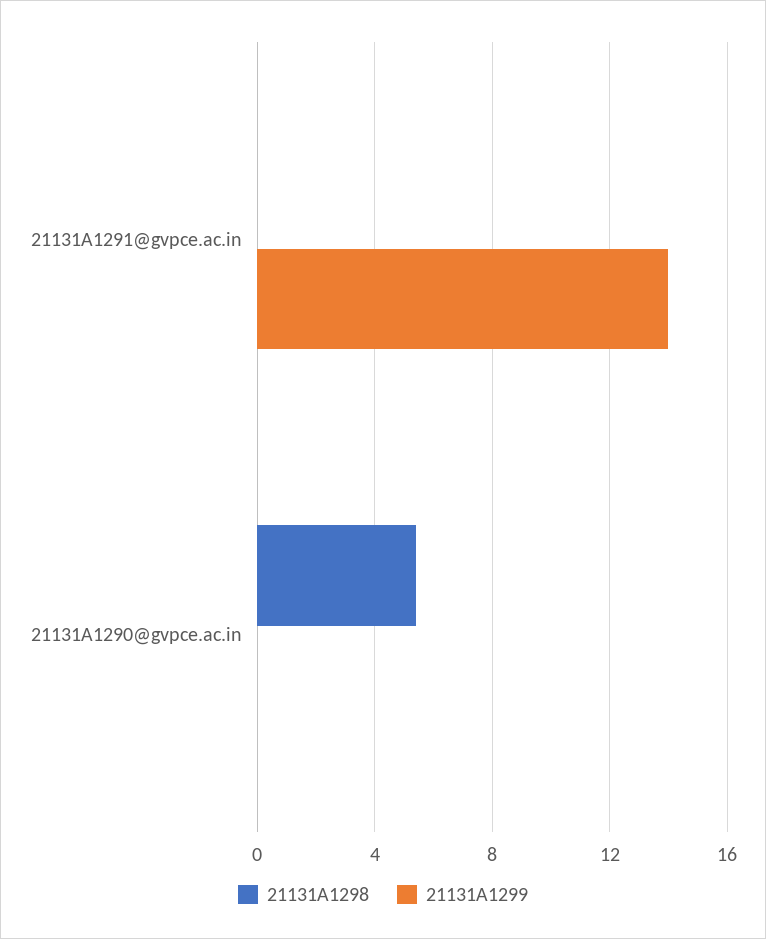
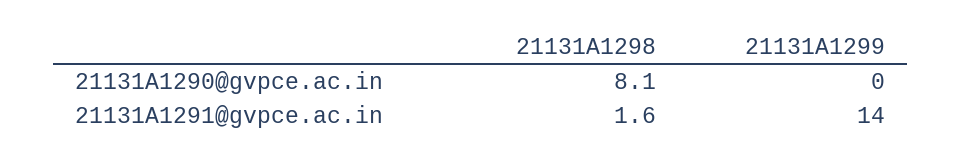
21131A1298, 21131A1291@gvpce.ac.in: 0 -> 1.6
21131A1298, 21131A1290@gvpce.ac.in: 5.5 -> 8.1

